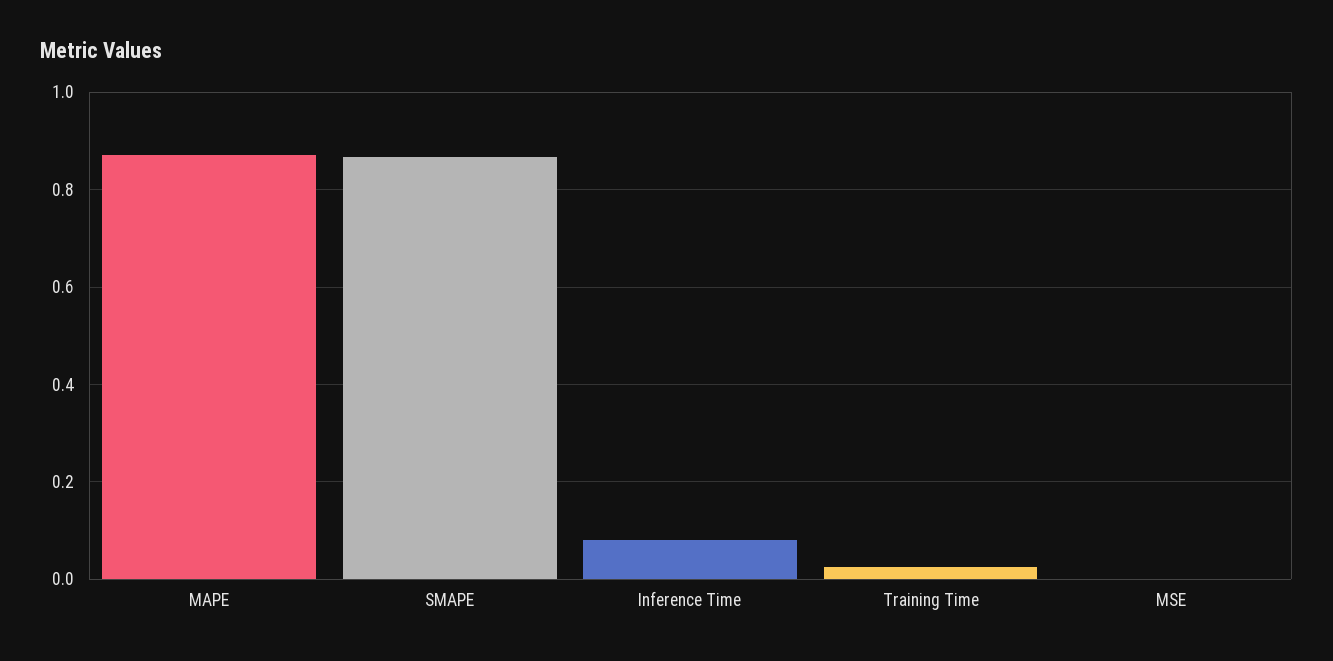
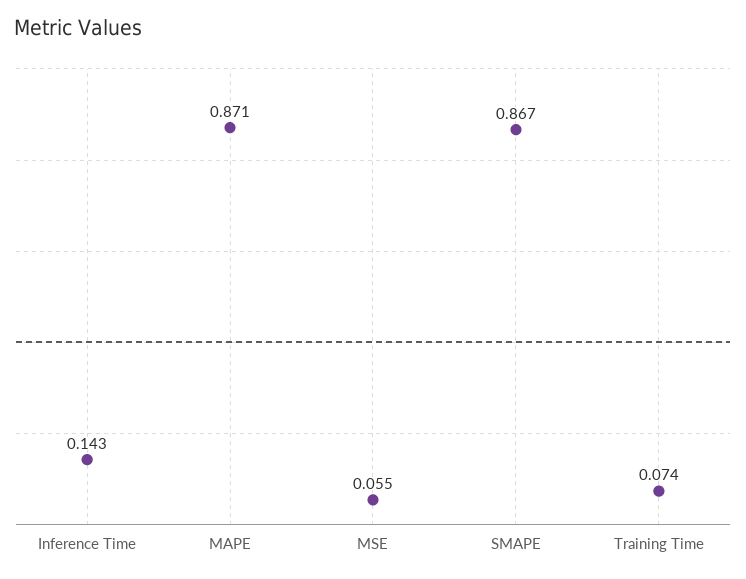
Inference Time: 0.08 -> 0.143
Training Time: 0.02 -> 0.074
MSE: 0 -> 0.055

